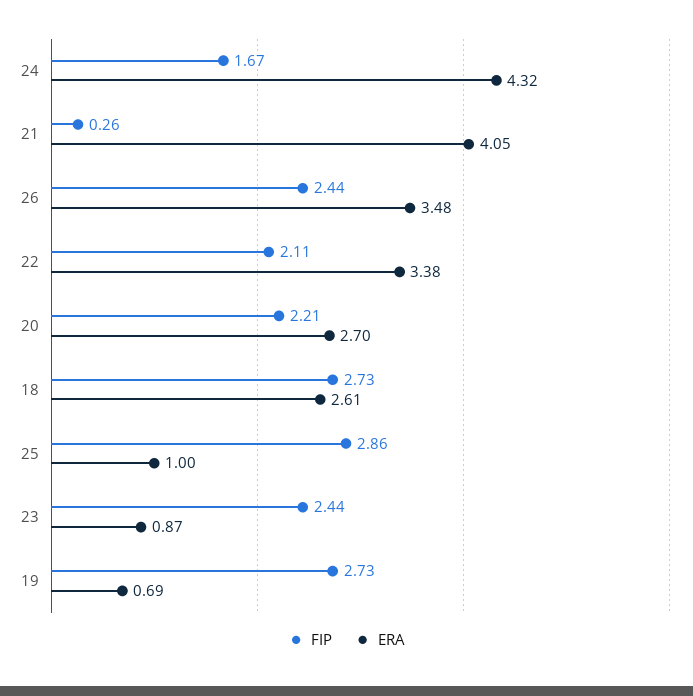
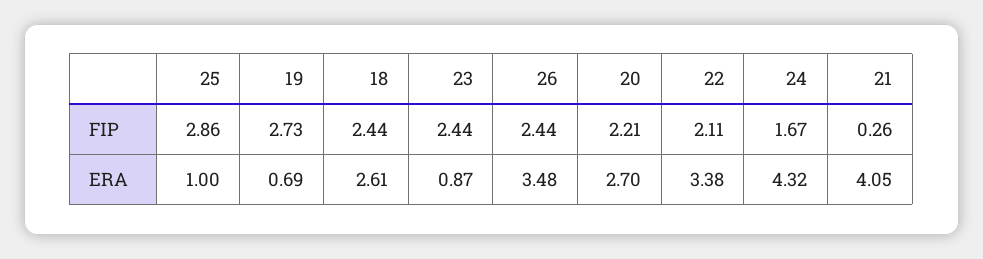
FIP, 18: 2.73 -> 2.44

